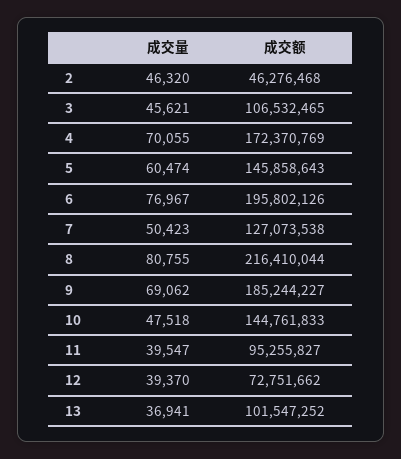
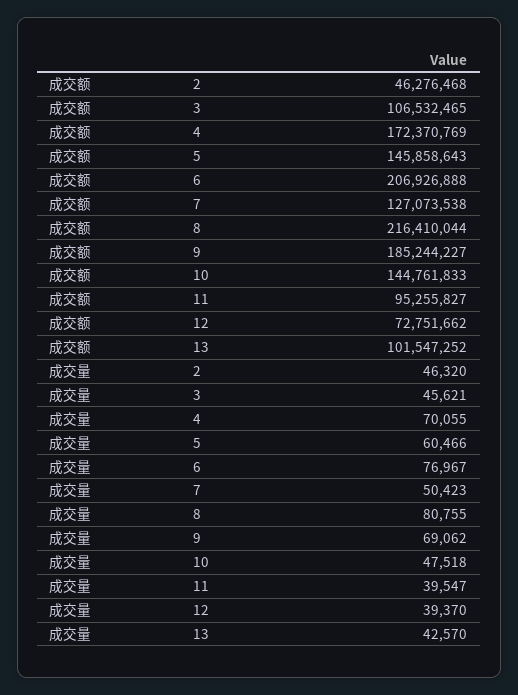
成交量, 5: 60474 -> 60466
成交额, 6: 195802126 -> 206926888
成交量, 13: 36941 -> 42570

